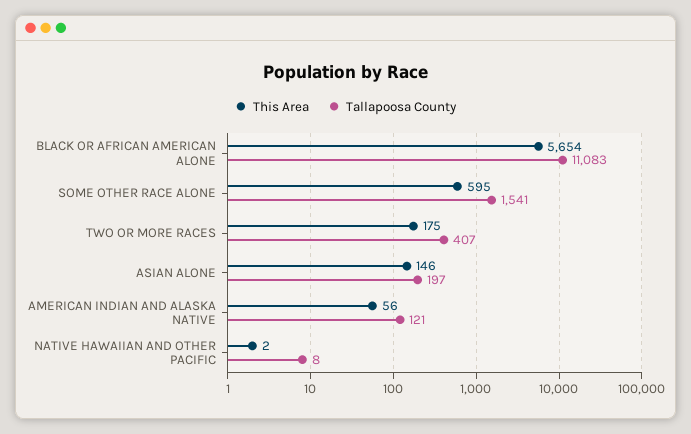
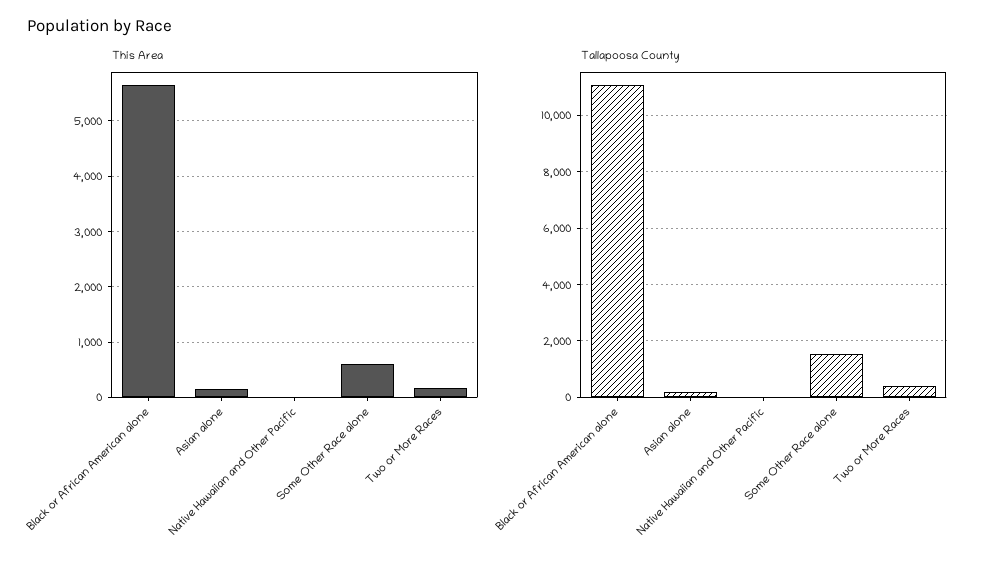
This Area, AMERICAN INDIAN AND ALASKA NATIVE: 56 -> none
Tallapoosa County, AMERICAN INDIAN AND ALASKA NATIVE: 121 -> none

